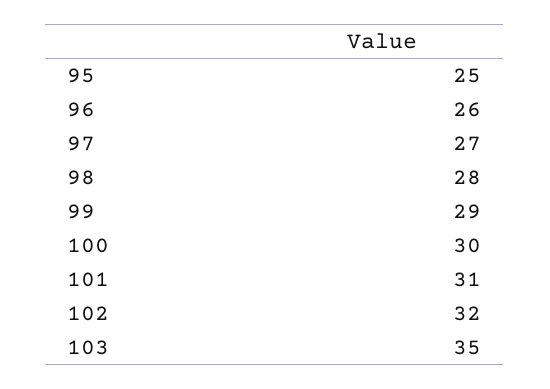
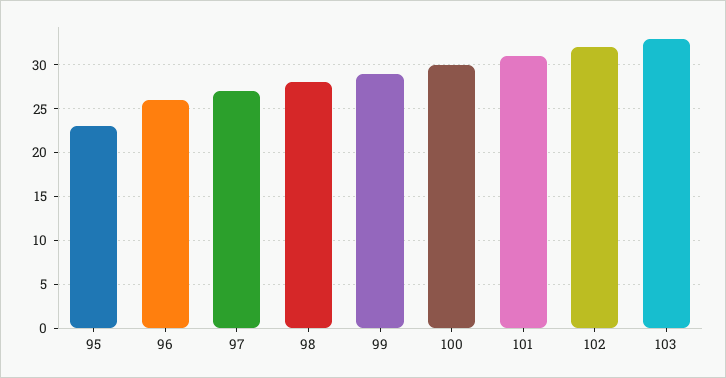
95: 25 -> 23
103: 35 -> 33

